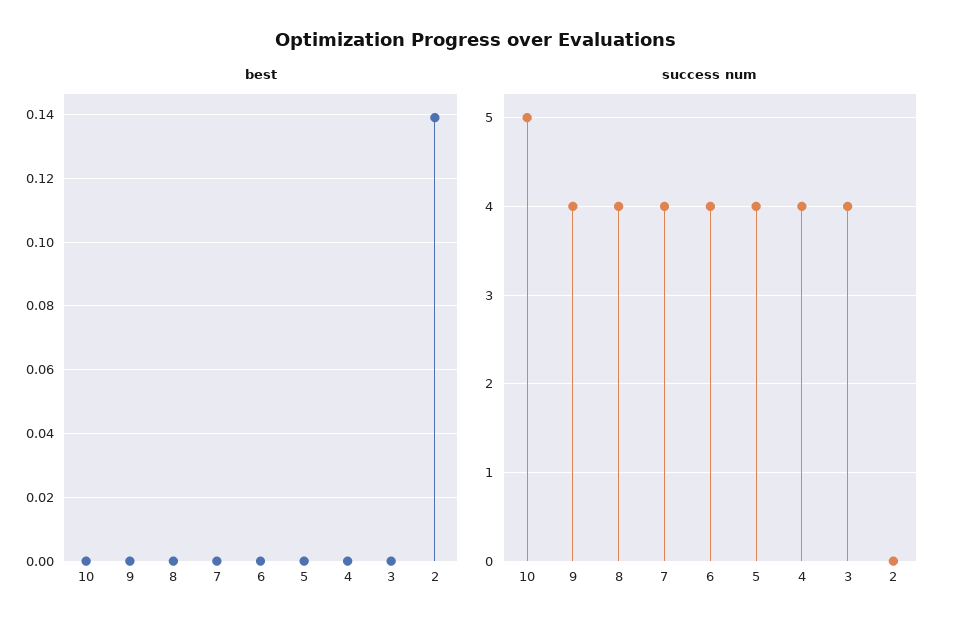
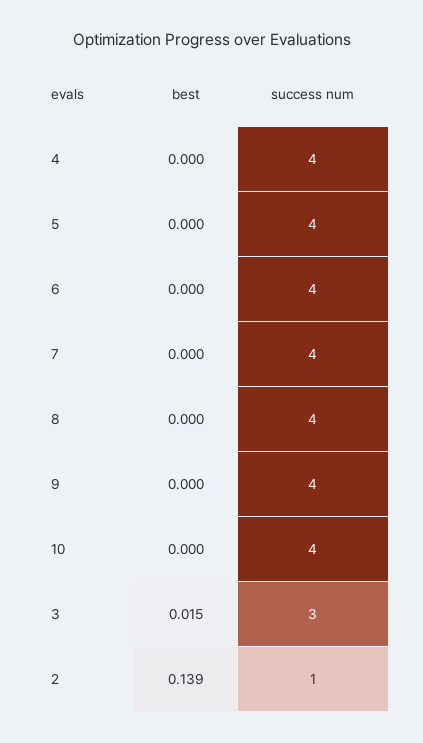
best, 3: 0 -> 0.015
success num, 10: 5 -> 4
success num, 3: 4 -> 3
success num, 2: 0 -> 1

